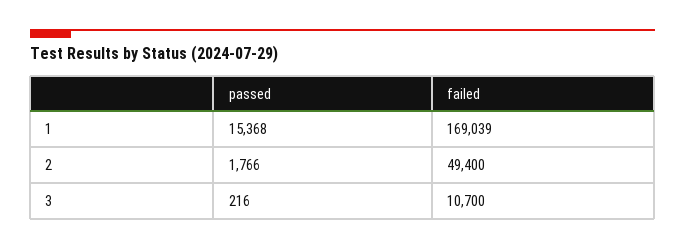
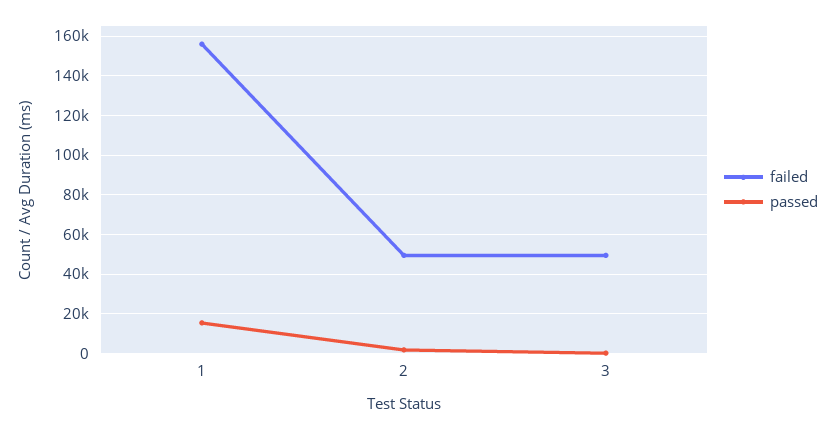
failed, 1: 169039 -> 155000
failed, 3: 10700 -> 50000

